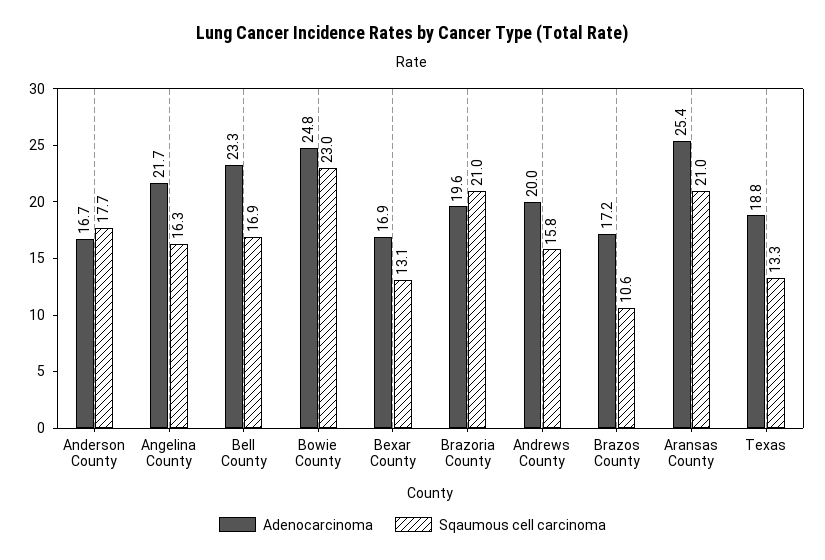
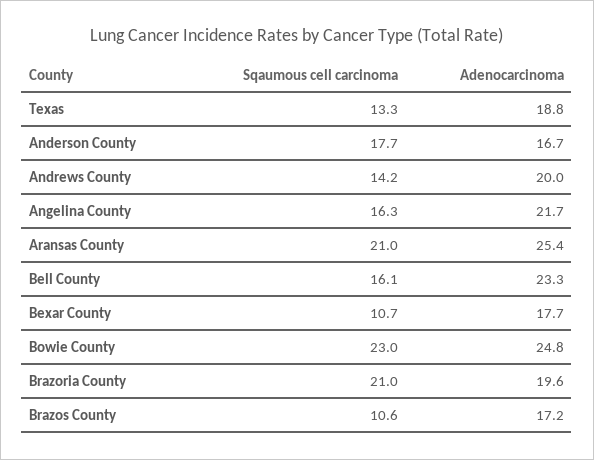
Sqaumous cell carcinoma, Bell County: 16.9 -> 16.1
Adenocarcinoma, Bexar County: 16.9 -> 17.7
Sqaumous cell carcinoma, Bexar County: 13.1 -> 10.7
Sqaumous cell carcinoma, Andrews County: 15.8 -> 14.2

